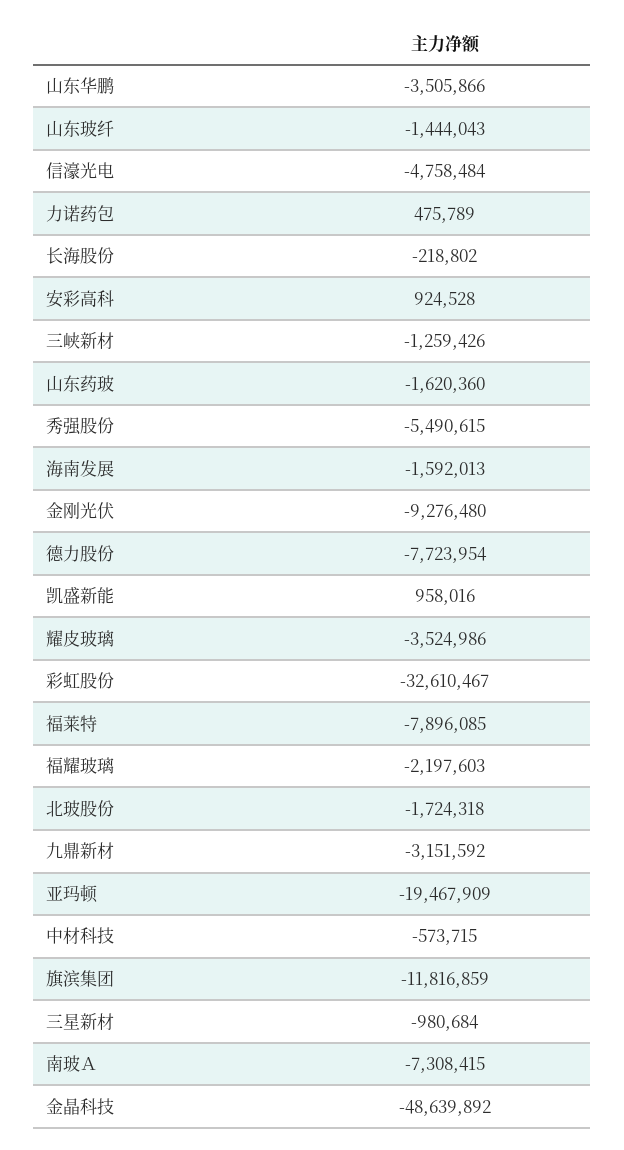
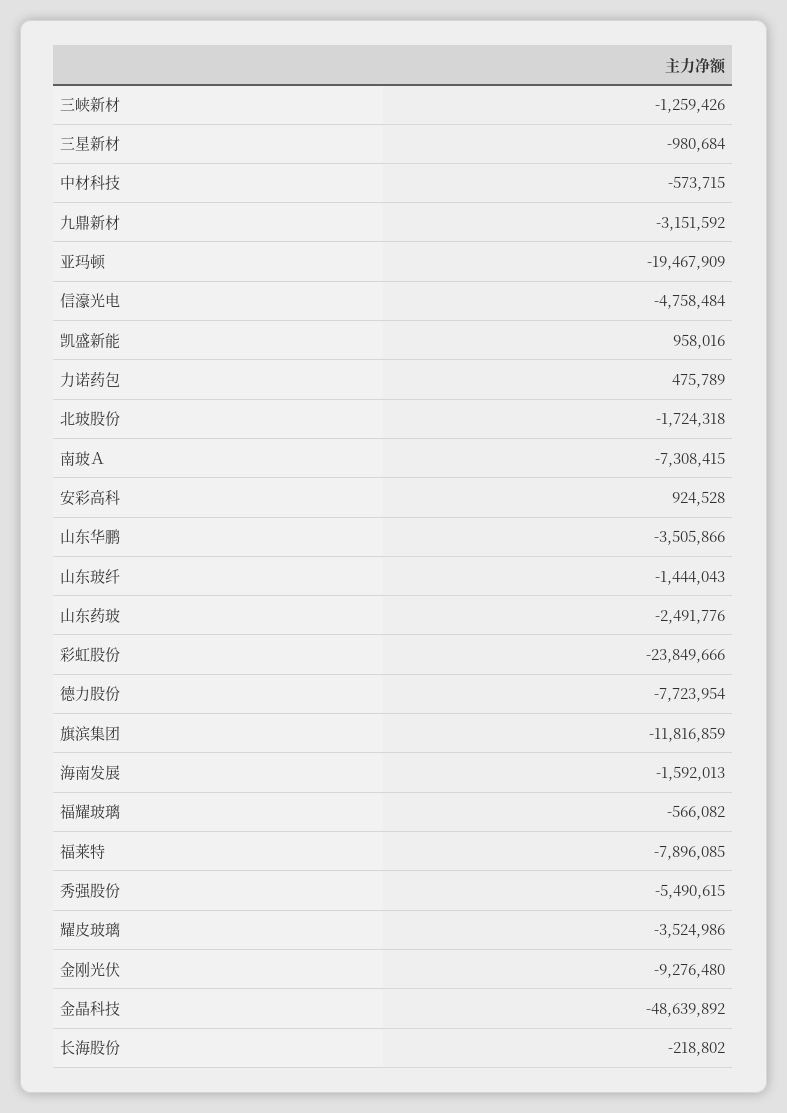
山东药玻: -1620360 -> -2491776
彩虹股份: -32610467 -> -23849666
福耀玻璃: -2197603 -> -566082

